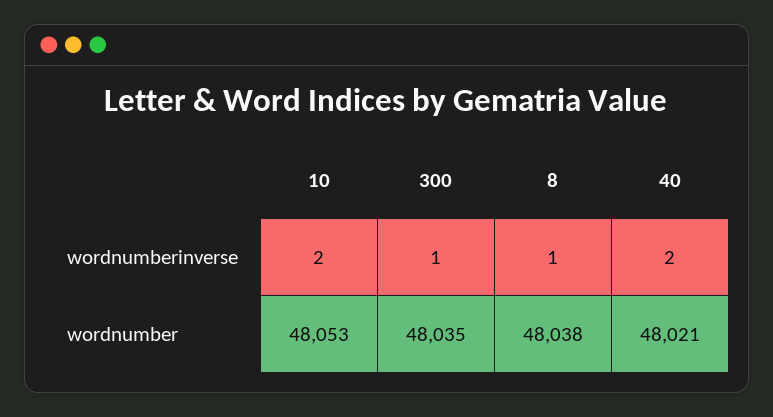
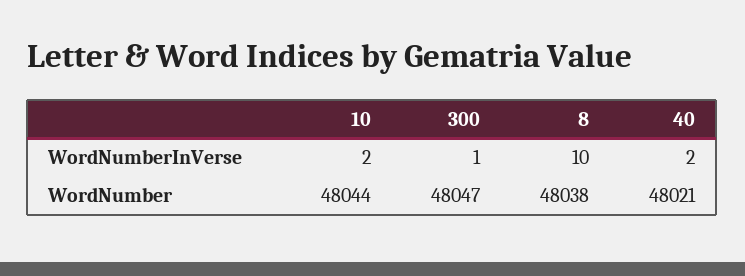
8, wordnumberinverse: 1 -> 10
10, wordnumber: 48053 -> 48044
300, wordnumber: 48035 -> 48047

